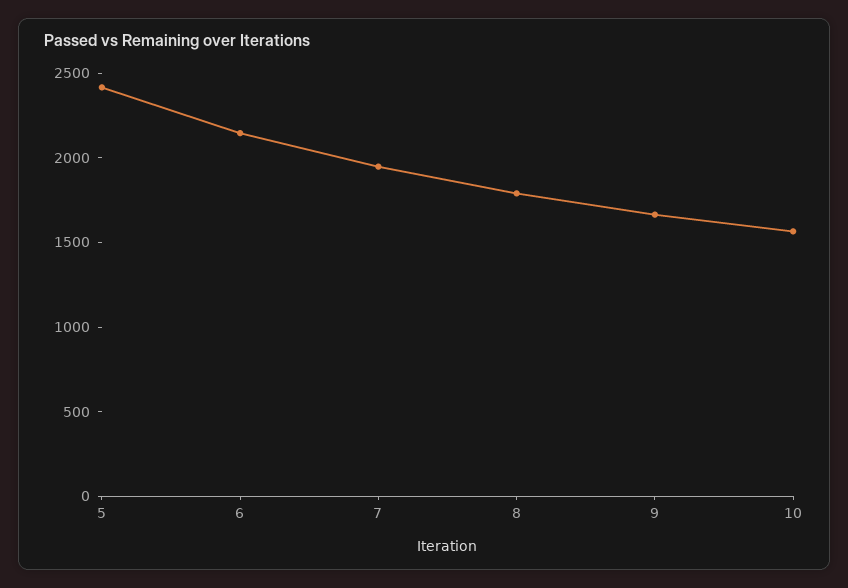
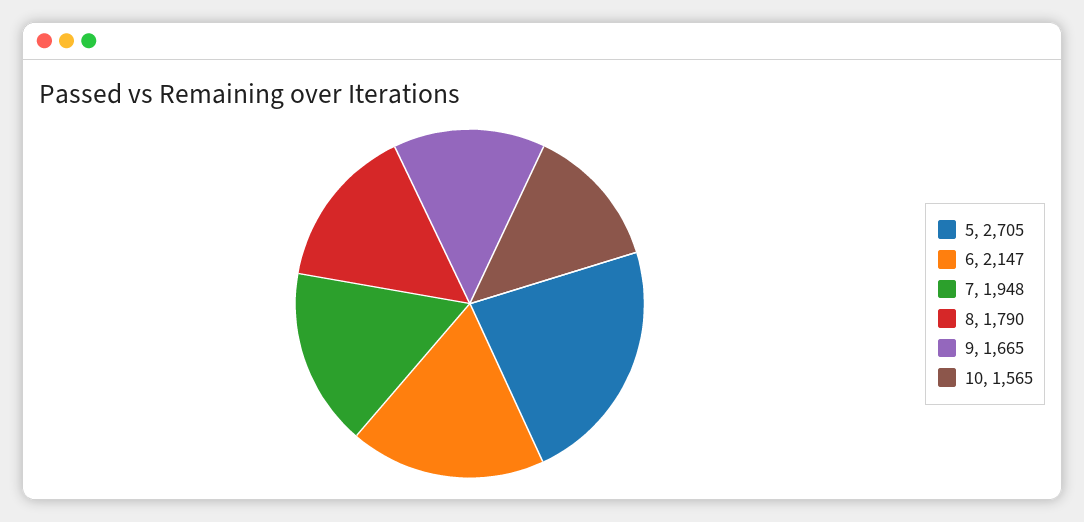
5: 2400 -> 2705

